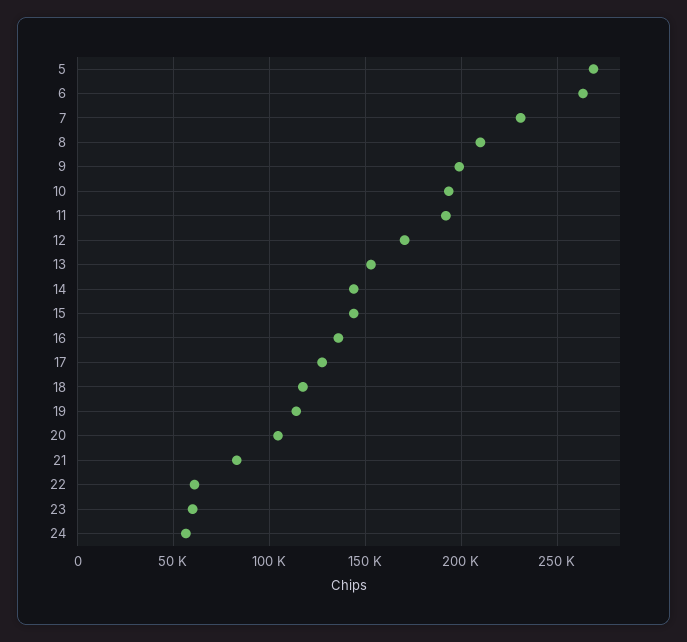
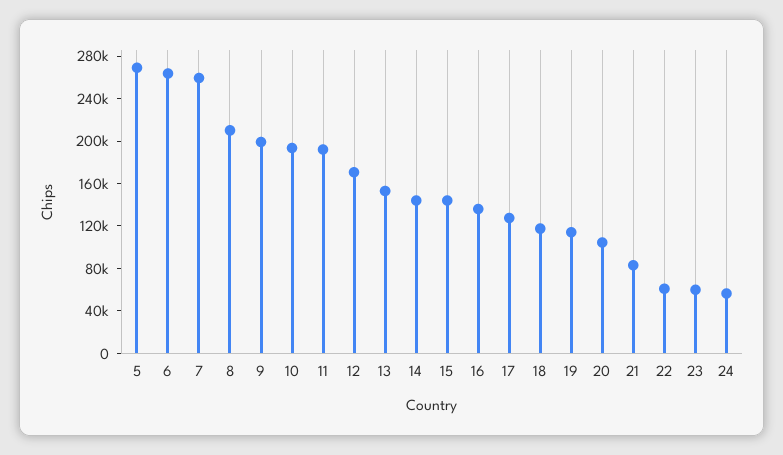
7: 230000 -> 260000

